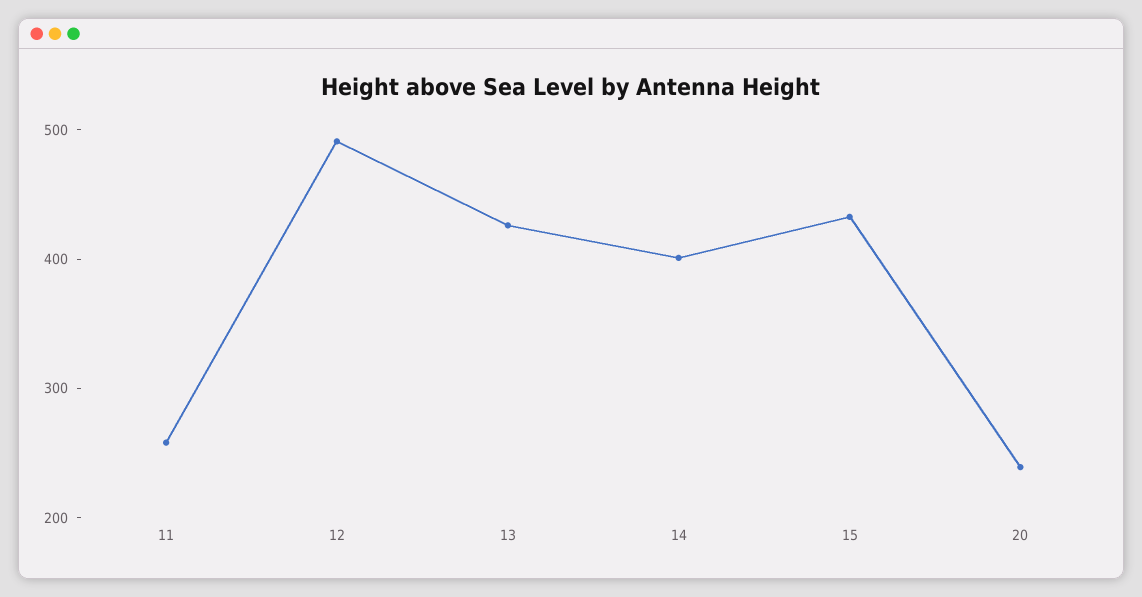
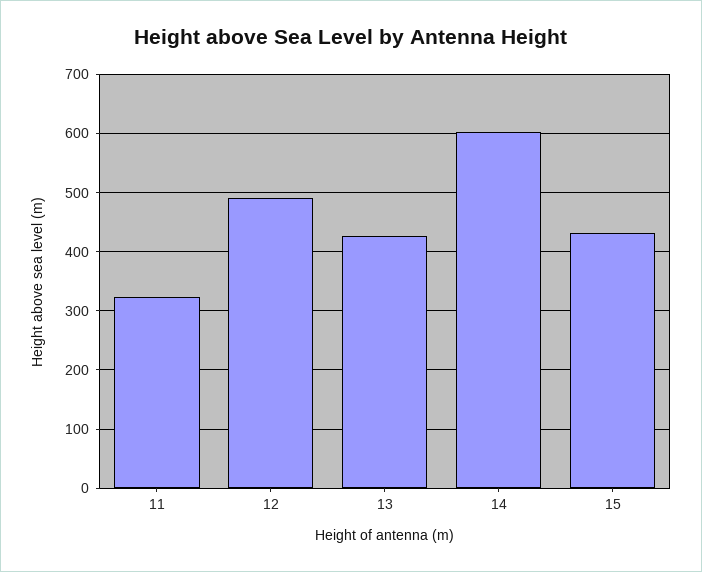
11: 260 -> 320
14: 400 -> 600
20: 240 -> none

